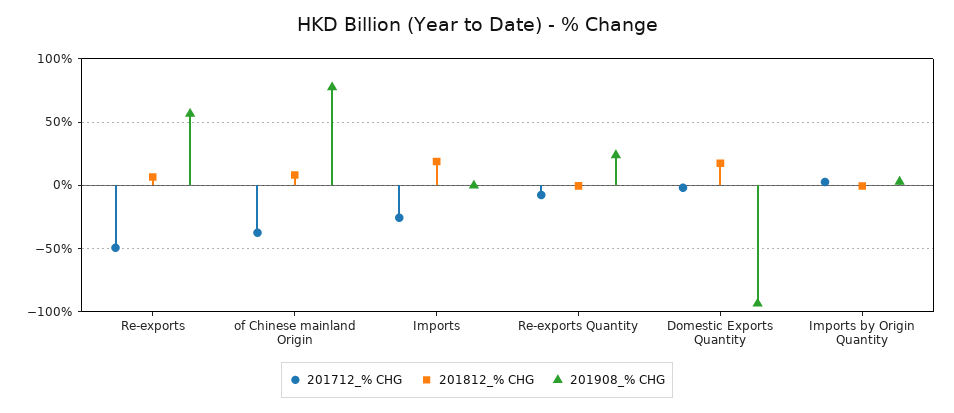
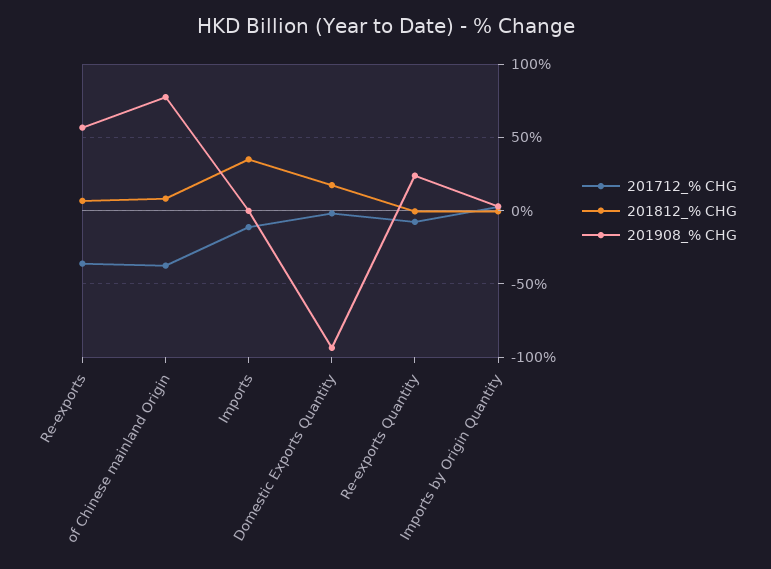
201712_% CHG, Re-exports: -50 -> -35
201712_% CHG, Imports: -25 -> -10
201812_% CHG, Imports: 20 -> 35

